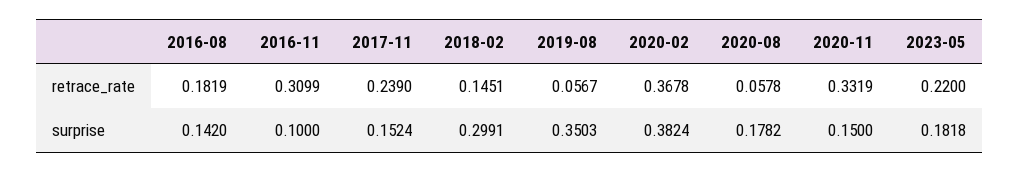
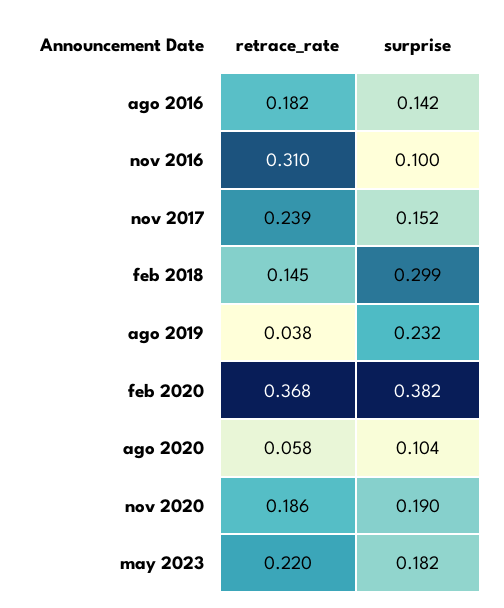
2019-08, retrace_rate: 0.0567 -> 0.038
2020-11, retrace_rate: 0.3319 -> 0.186
2019-08, surprise: 0.3503 -> 0.232
2020-08, surprise: 0.1782 -> 0.104
2020-11, surprise: 0.15 -> 0.19

